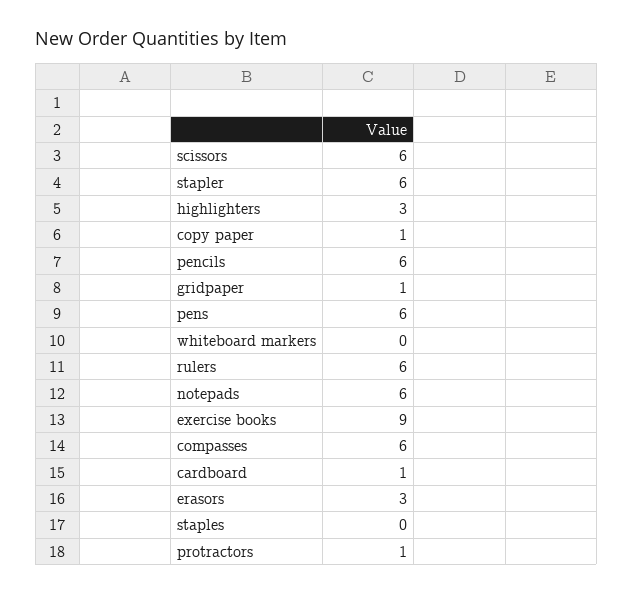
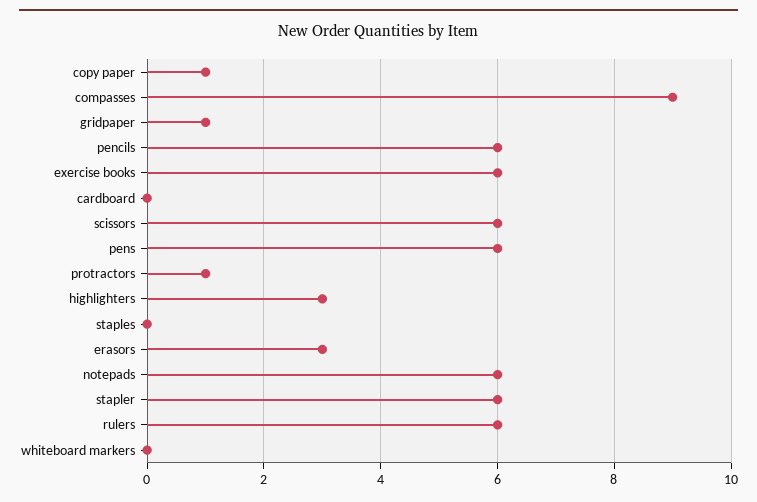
exercise books: 9 -> 6
compasses: 6 -> 9
cardboard: 1 -> 0

